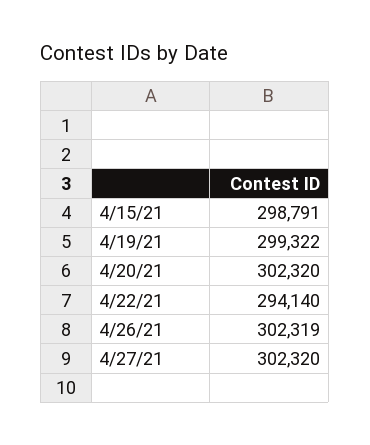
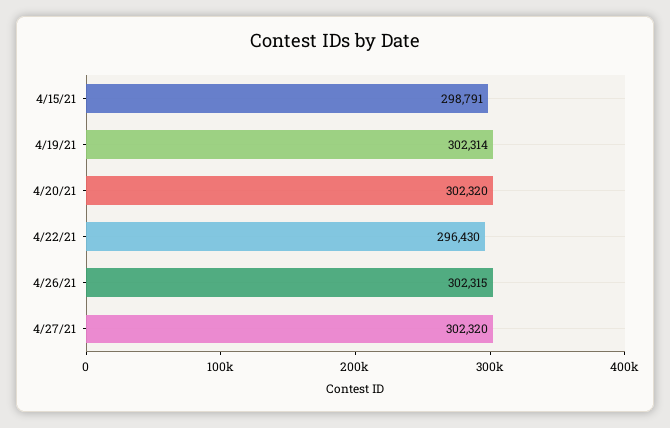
4/19/21: 299322 -> 302314
4/22/21: 294140 -> 296430
4/26/21: 302319 -> 302315

